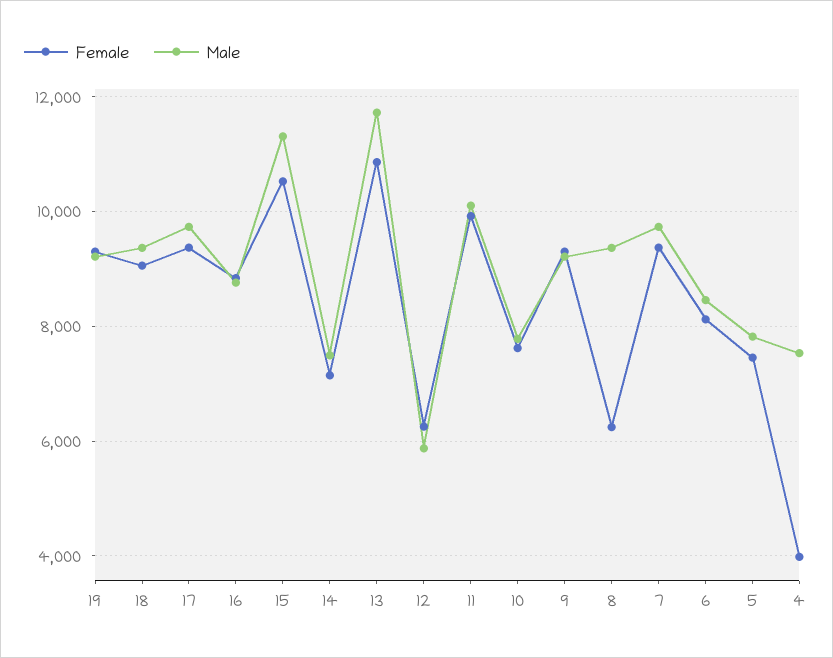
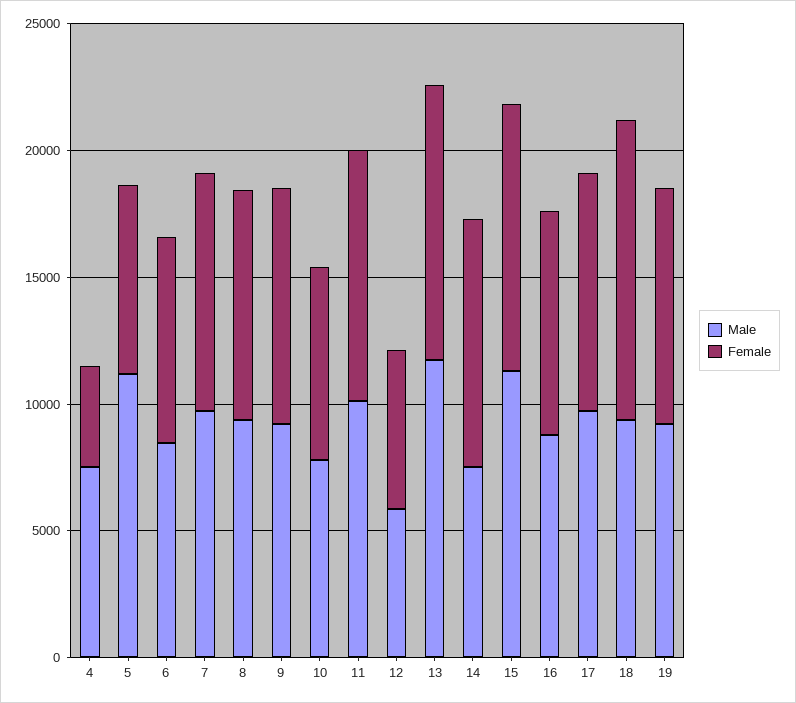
Female, 18: 9000 -> 12000
Female, 14: 7200 -> 10000
Female, 8: 6200 -> 9000
Male, 5: 7800 -> 11000

